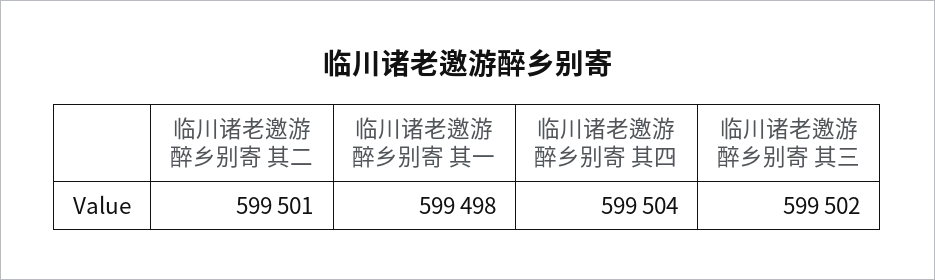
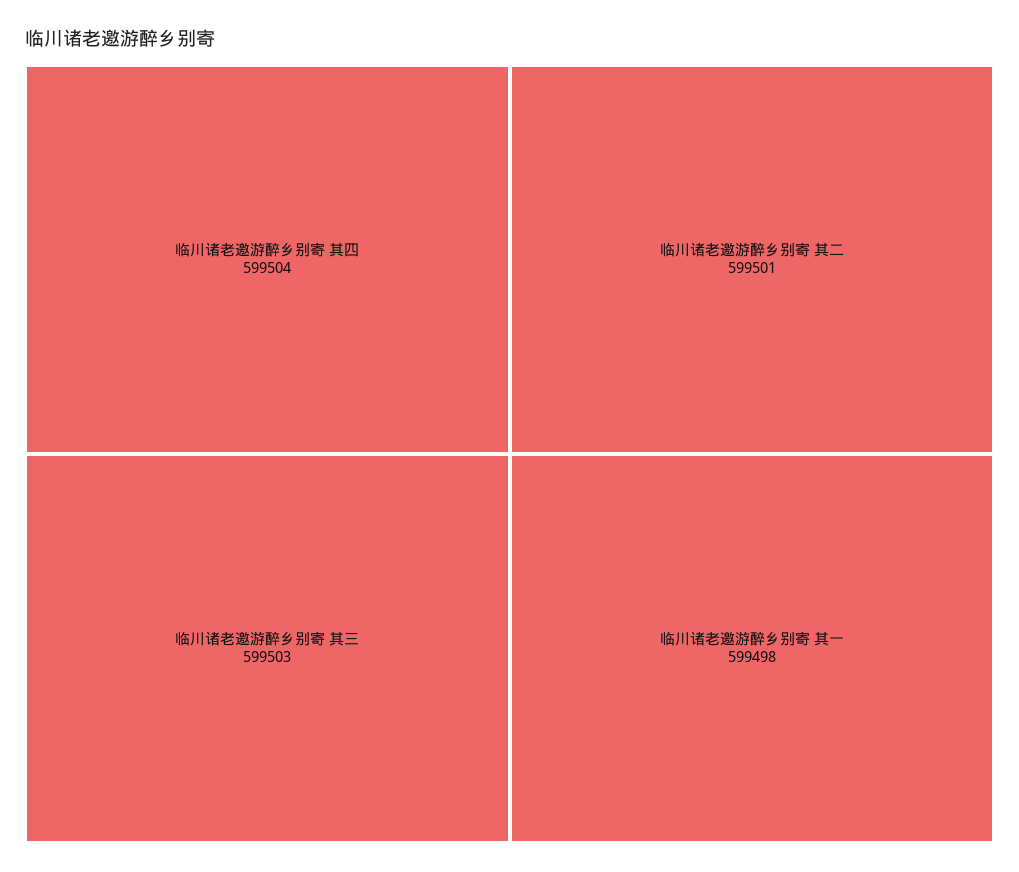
临川诸老邀游醉乡别寄 其三: 599502 -> 599503

